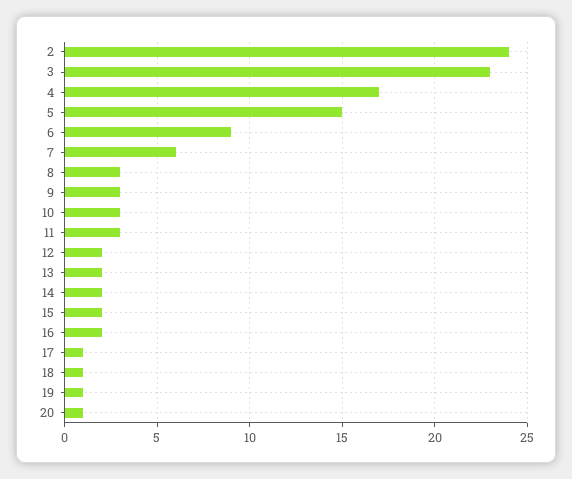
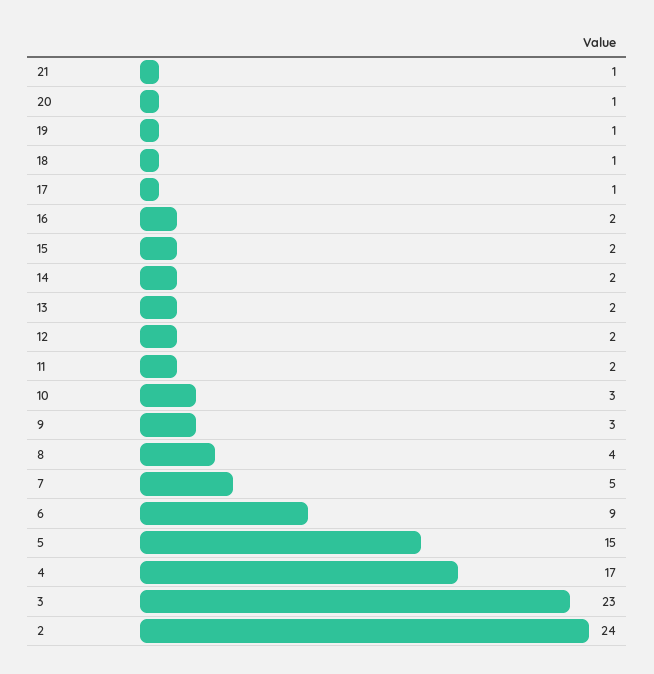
7: 6 -> 5
8: 3 -> 4
11: 3 -> 2
21: none -> 1

